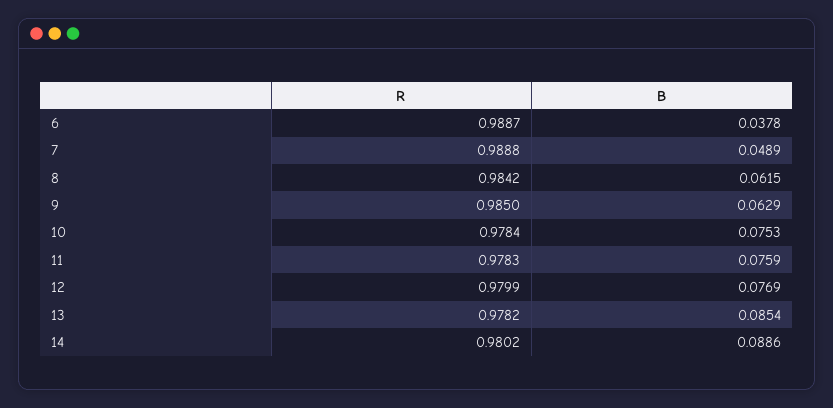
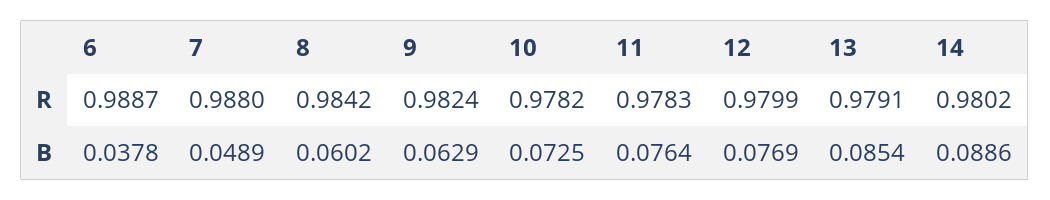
R, 7: 0.9888 -> 0.988
B, 8: 0.0615 -> 0.0602
R, 9: 0.985 -> 0.9824
R, 10: 0.9784 -> 0.9782
B, 10: 0.0753 -> 0.0725
B, 11: 0.0759 -> 0.0764
R, 13: 0.9782 -> 0.9791

